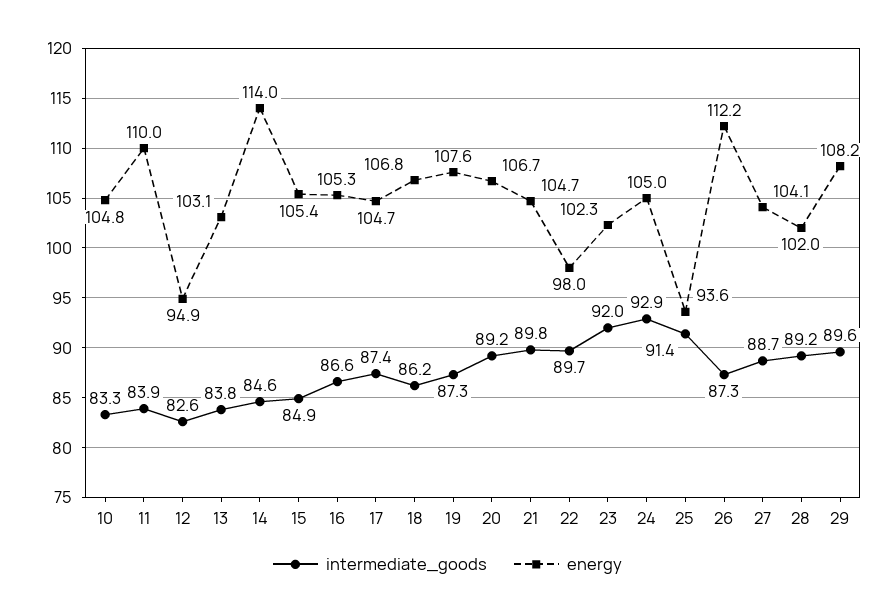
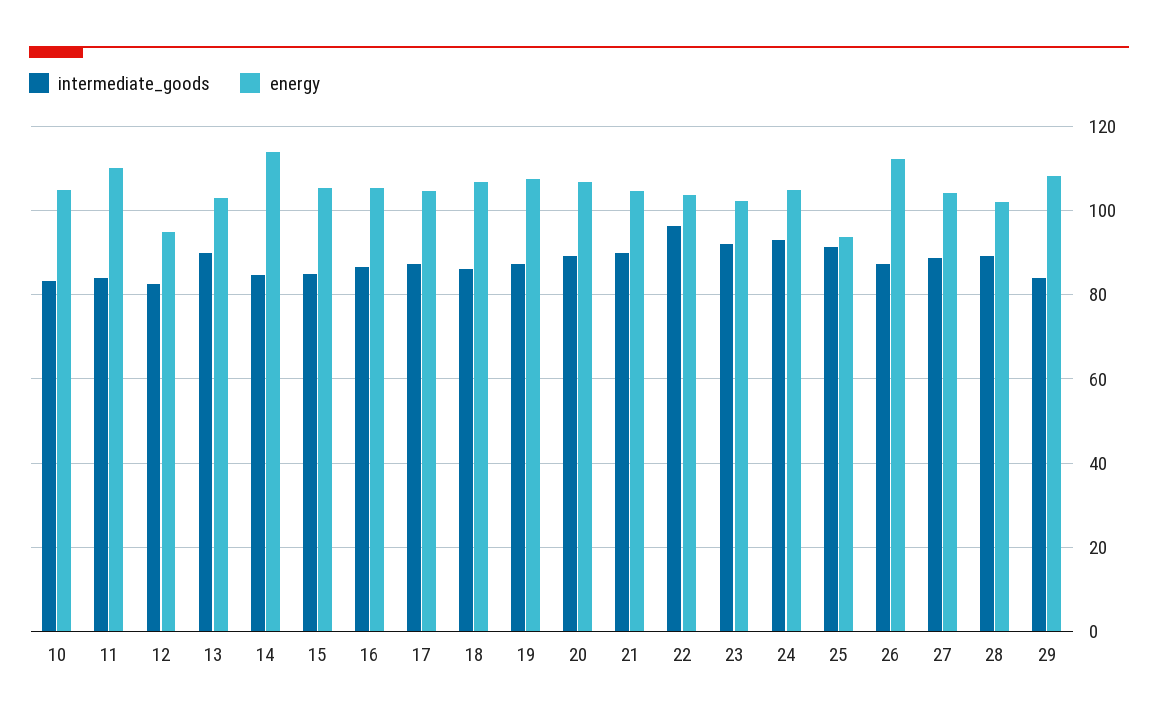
intermediate_goods, 13: 83.8 -> 90
intermediate_goods, 22: 89.7 -> 96
energy, 22: 98 -> 104
intermediate_goods, 29: 89.6 -> 84

